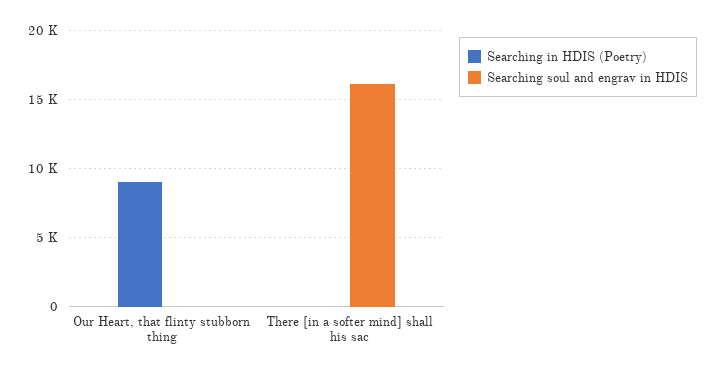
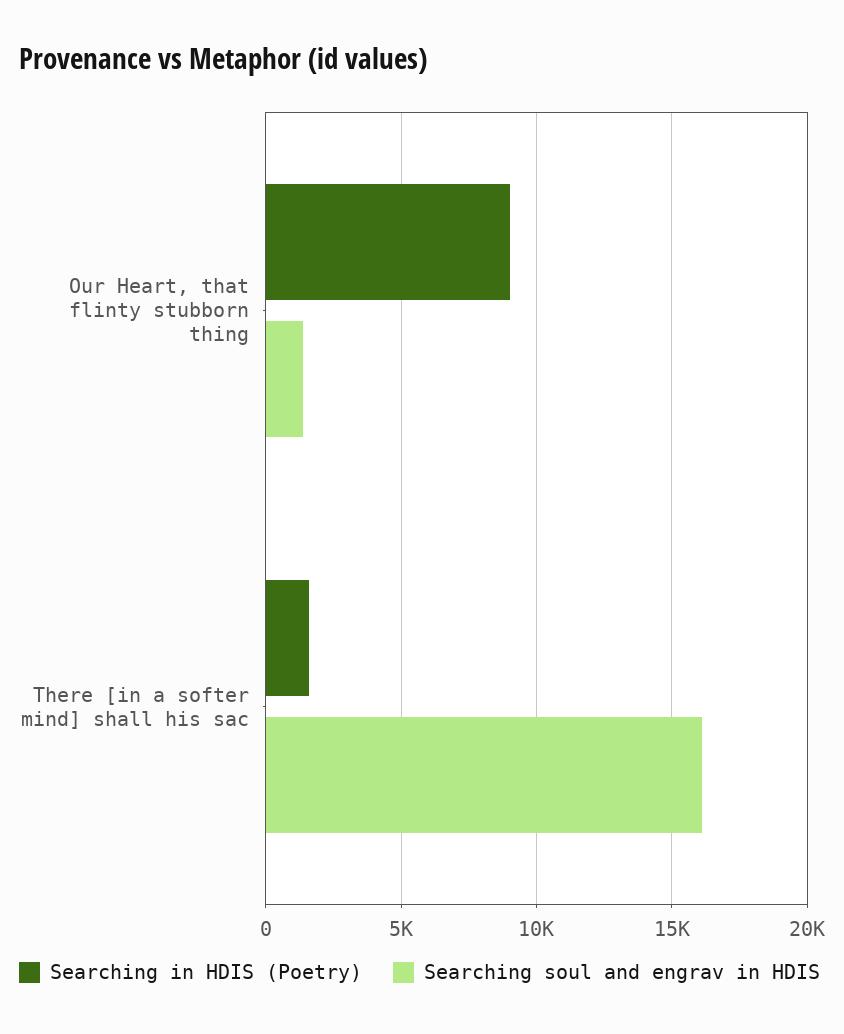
Searching soul and engrav in HDIS, Our Heart, that flinty stubborn thing: 0 -> 1500
Searching in HDIS (Poetry), There [in a softer mind] shall his sac: 0 -> 1500

